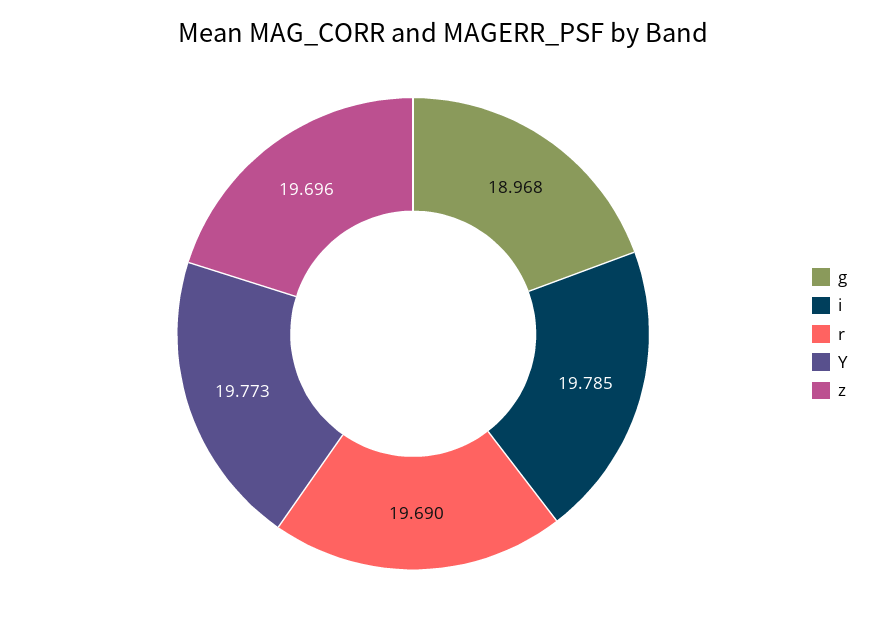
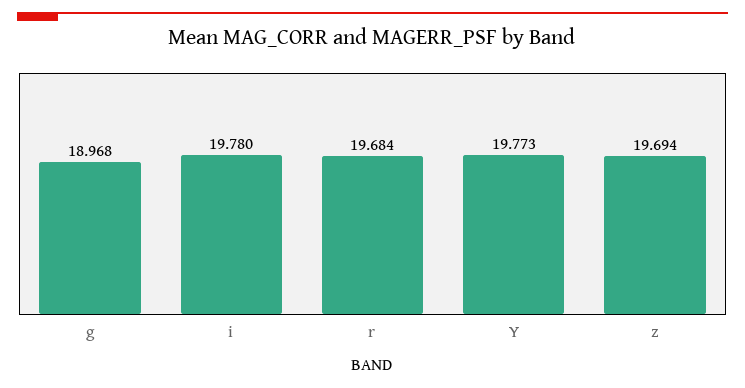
i: 19.785 -> 19.78
r: 19.69 -> 19.684
z: 19.696 -> 19.694

